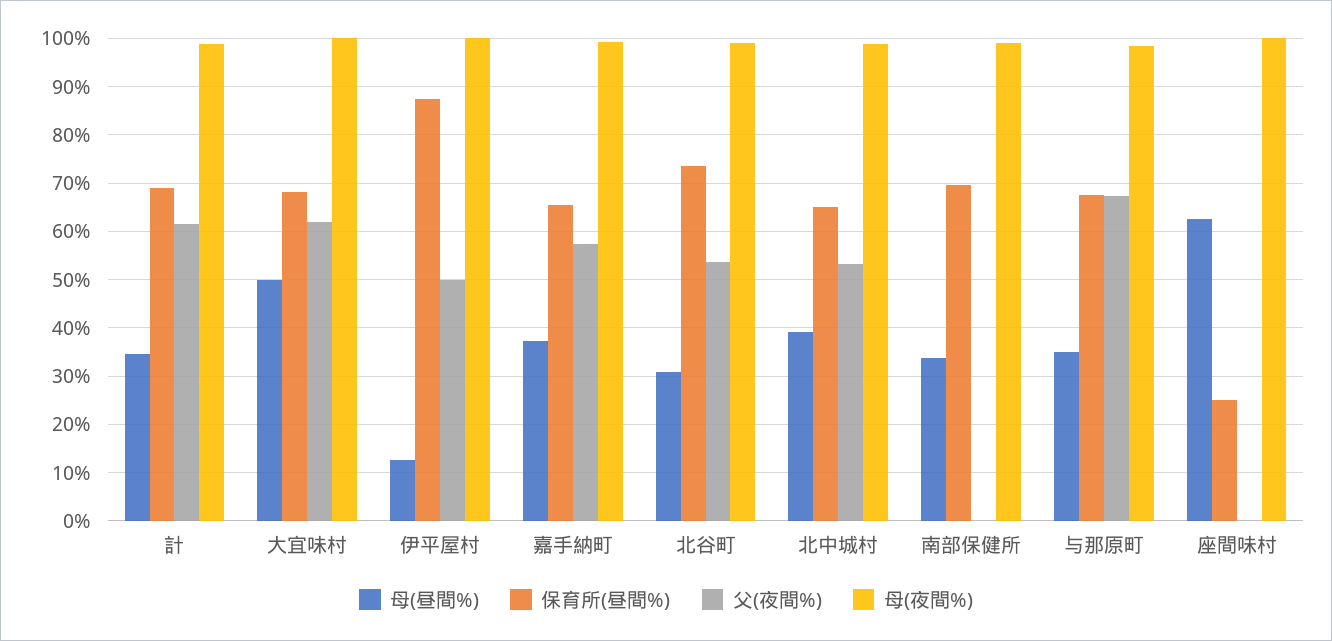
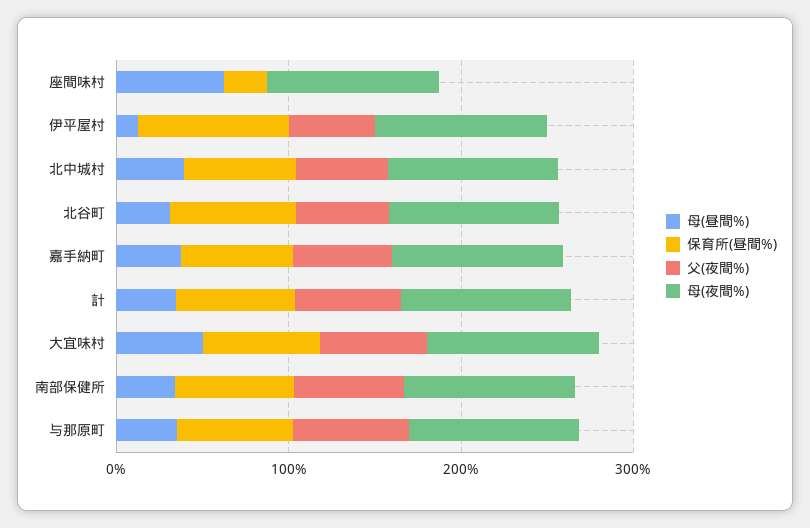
父(夜間%), 南部保健所: 0 -> 60

